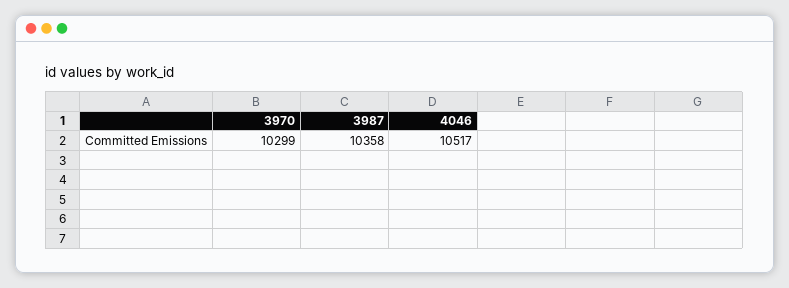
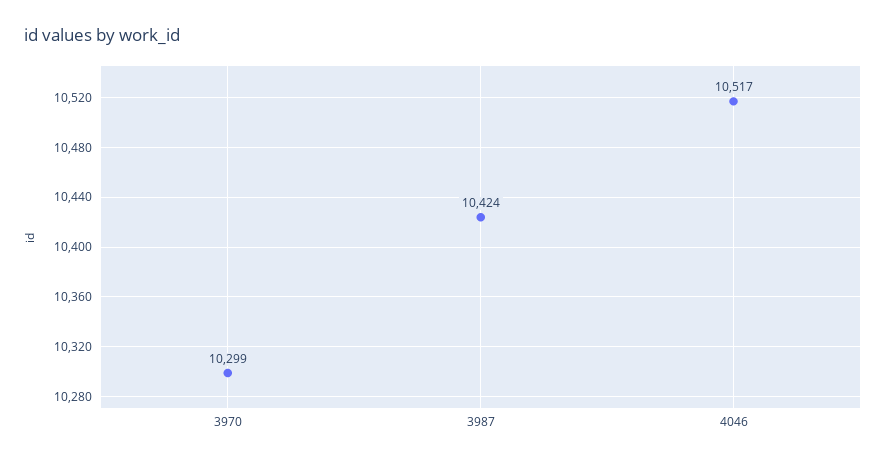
3987: 10358 -> 10424

